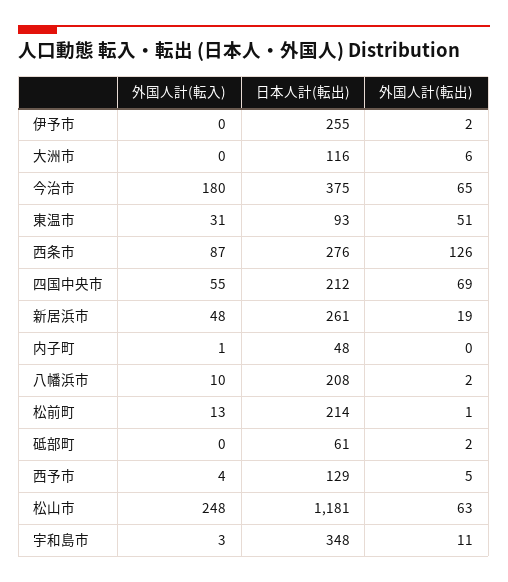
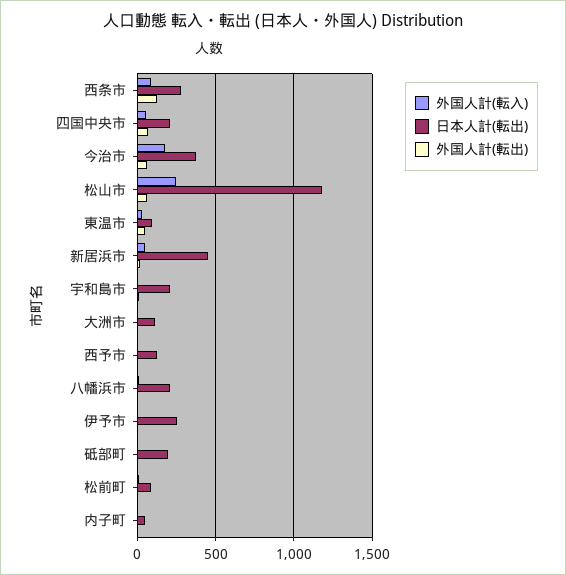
日本人計(転出), 新居浜市: 261 -> 450
日本人計(転出), 松前町: 214 -> 100
日本人計(転出), 砥部町: 61 -> 200
日本人計(転出), 宇和島市: 348 -> 200

